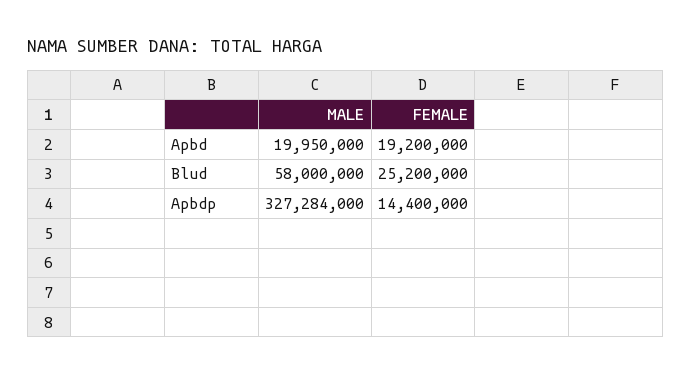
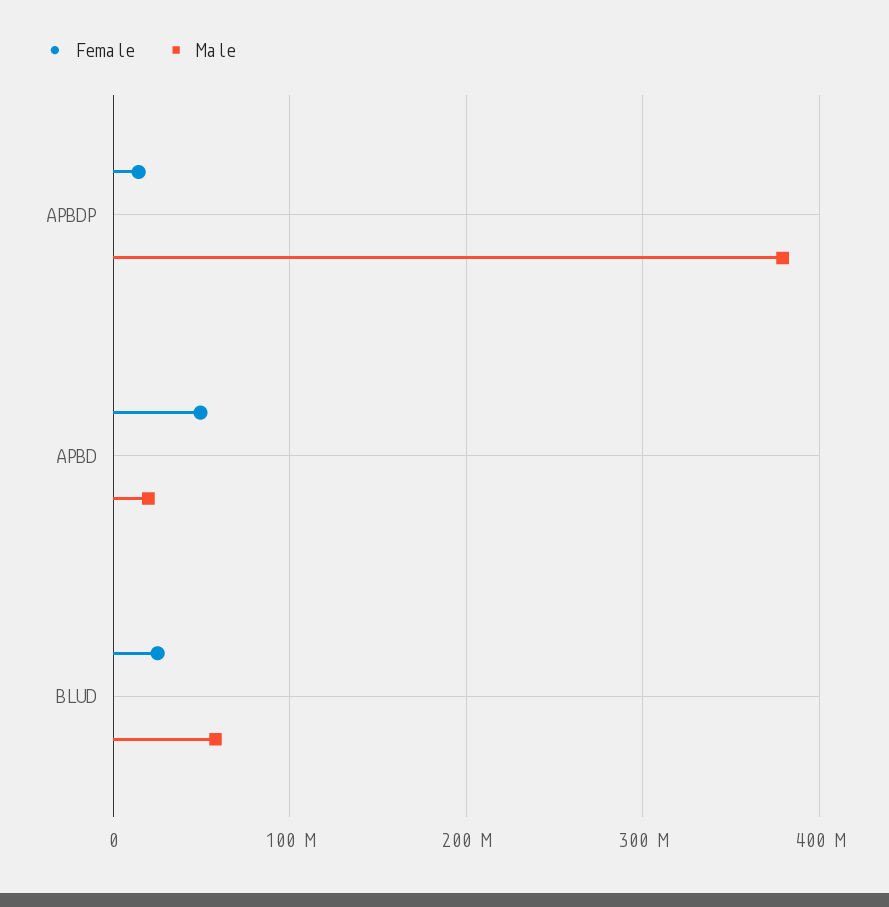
FEMALE, Apbd: 19200000 -> 50000000
MALE, Apbdp: 327284000 -> 380000000

